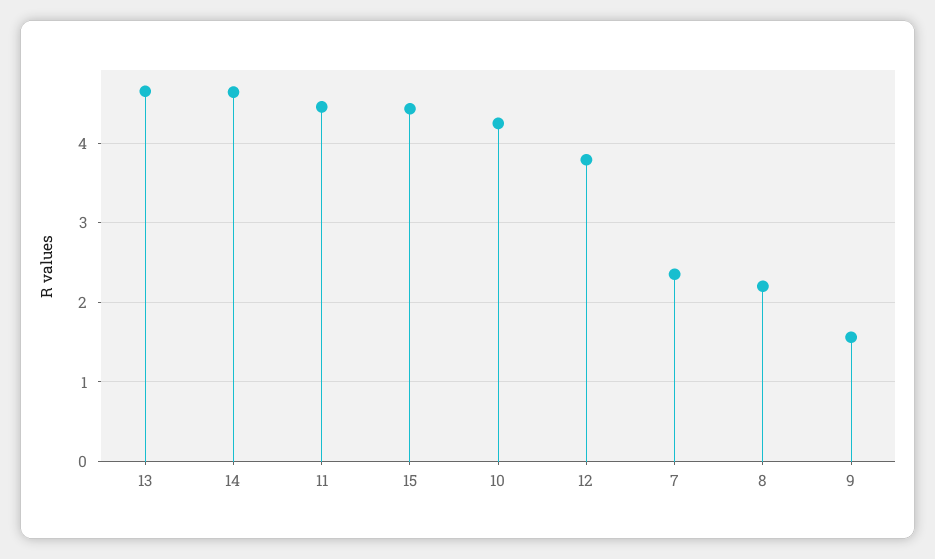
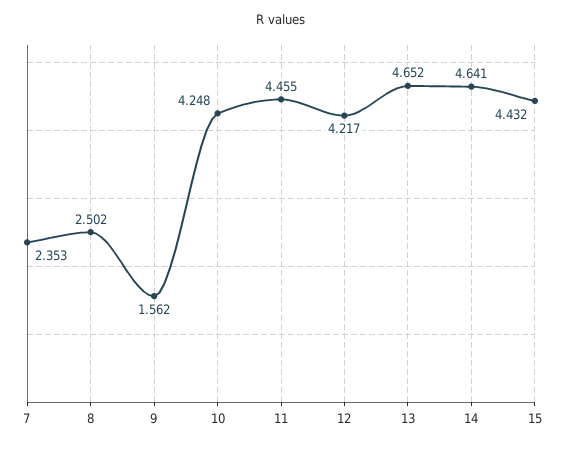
12: 3.8 -> 4.217
8: 2.2 -> 2.502

